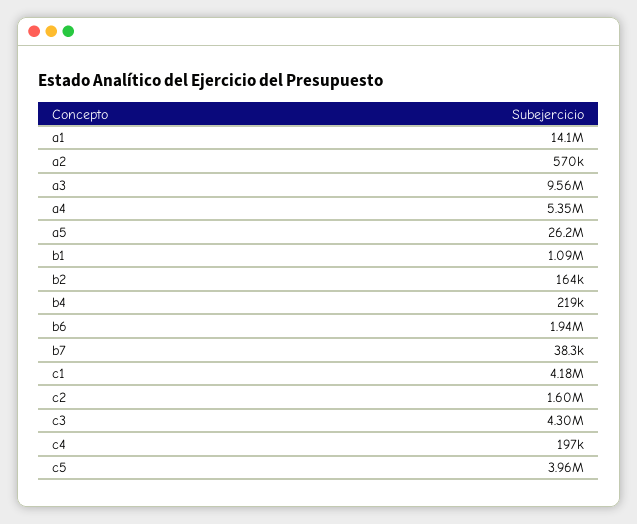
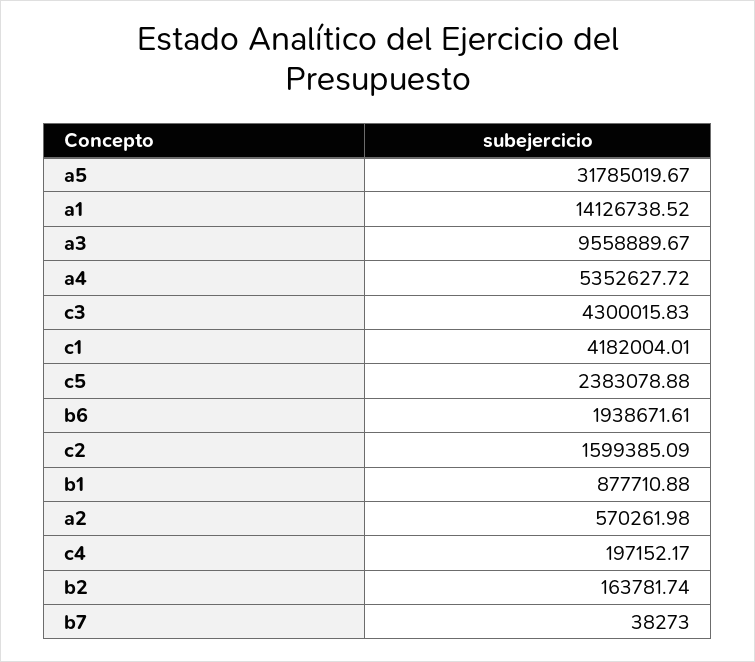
a5: 26200000 -> 31785019.67
b1: 1090000 -> 877710.88
b4: 219000 -> none
c5: 3960000 -> 2383078.88

